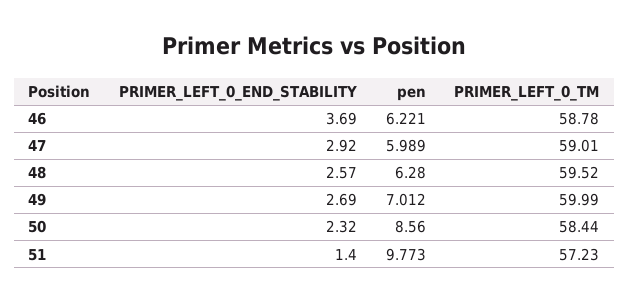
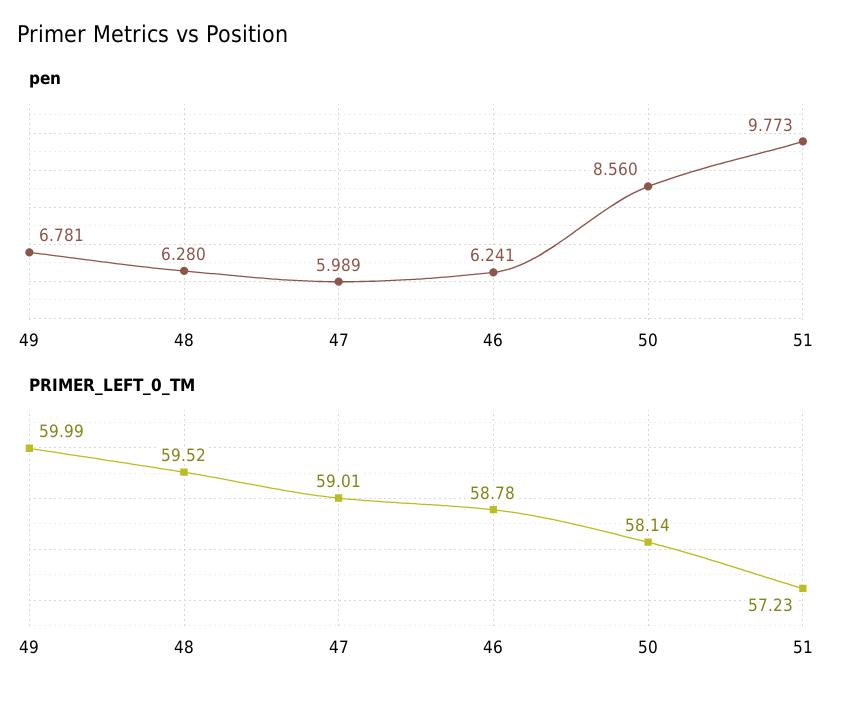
PRIMER_LEFT_0_END_STABILITY, 46: 3.69 -> none
pen, 46: 6.221 -> 6.241
PRIMER_LEFT_0_END_STABILITY, 47: 2.92 -> none
PRIMER_LEFT_0_END_STABILITY, 48: 2.57 -> none
PRIMER_LEFT_0_END_STABILITY, 49: 2.69 -> none
pen, 49: 7.012 -> 6.781
PRIMER_LEFT_0_END_STABILITY, 50: 2.32 -> none
PRIMER_LEFT_0_TM, 50: 58.44 -> 58.14
PRIMER_LEFT_0_END_STABILITY, 51: 1.4 -> none

